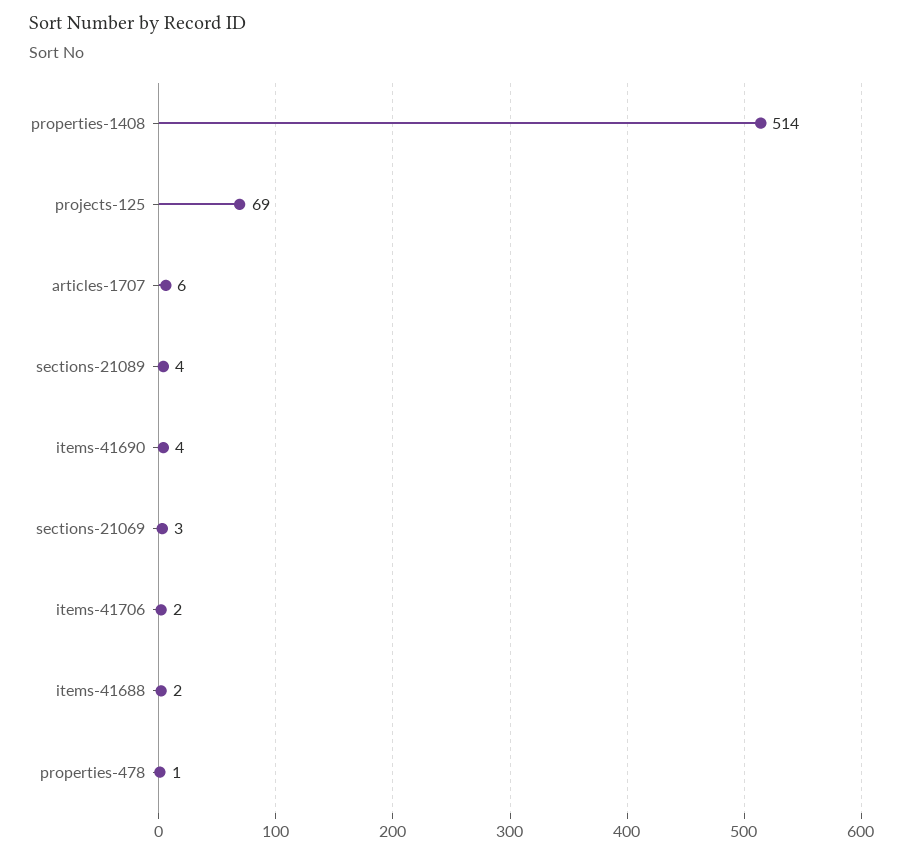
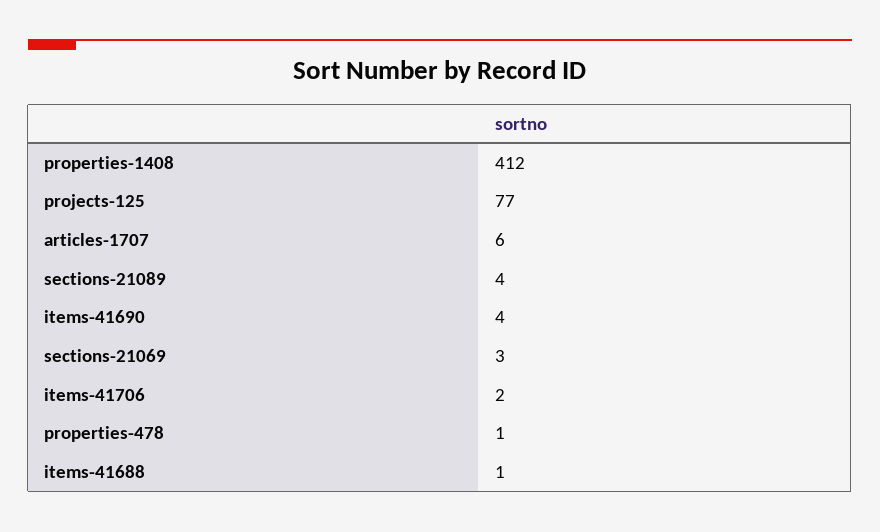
properties-1408: 514 -> 412
projects-125: 69 -> 77
items-41688: 2 -> 1

